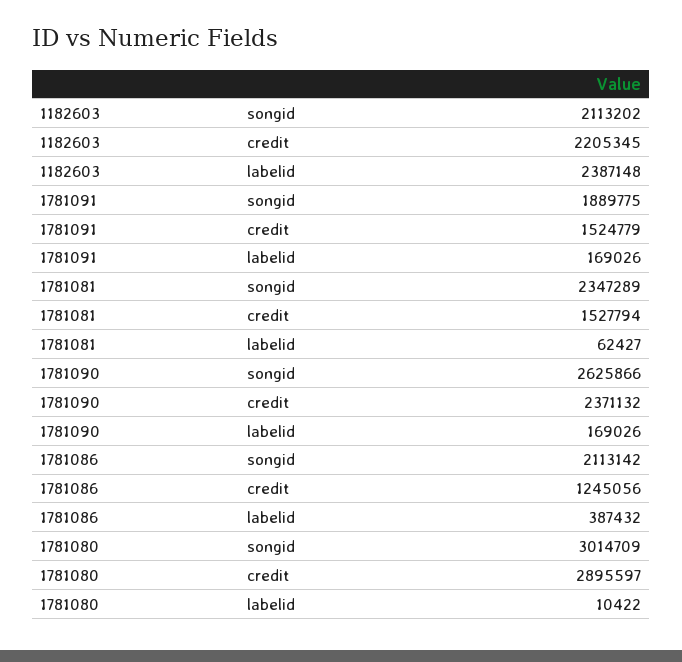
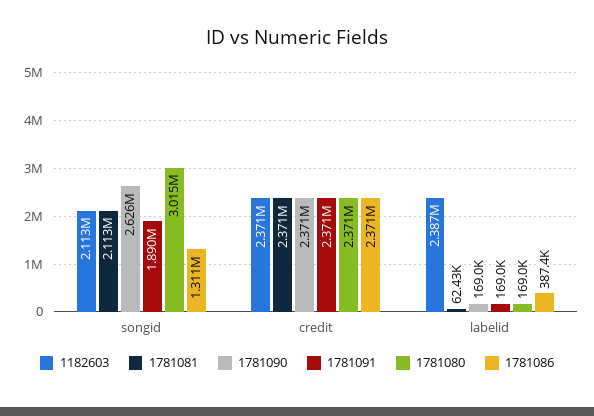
1182603, credit: 2205345 -> 2371000
1781091, credit: 1524779 -> 2371000
1781081, songid: 2347289 -> 2113000
1781081, credit: 1527794 -> 2371000
1781086, songid: 2113142 -> 1311000
1781086, credit: 1245056 -> 2371000
1781080, credit: 2895597 -> 2371000
1781080, labelid: 10422 -> 169000

